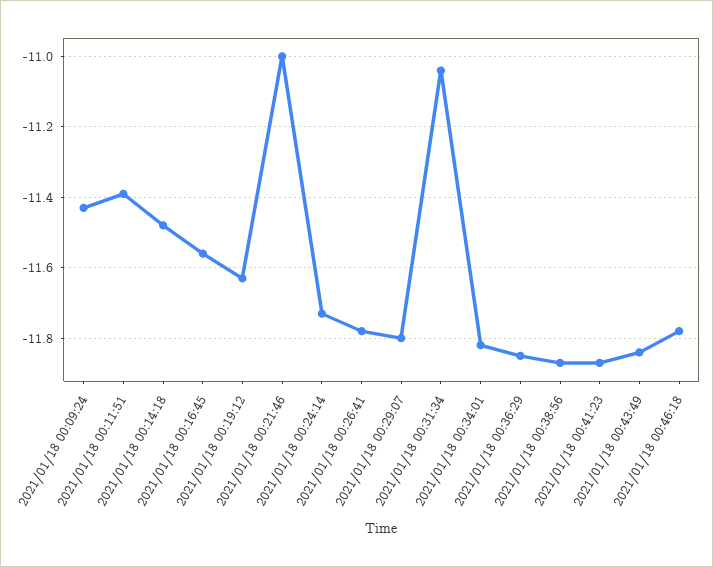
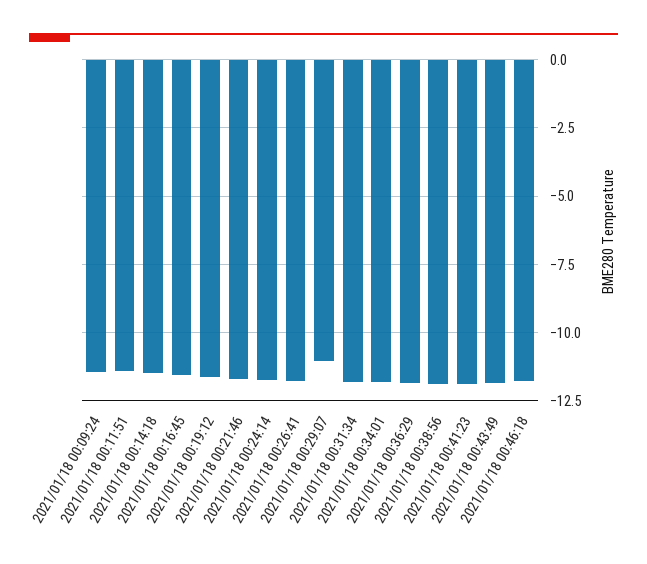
2021/01/18 00:21:46: -11 -> -11.75
2021/01/18 00:29:07: -11.8 -> -11
2021/01/18 00:31:34: -11.05 -> -11.75

